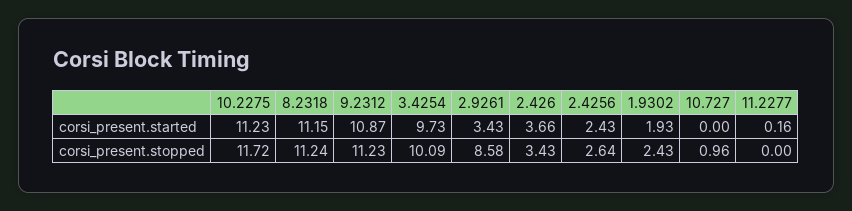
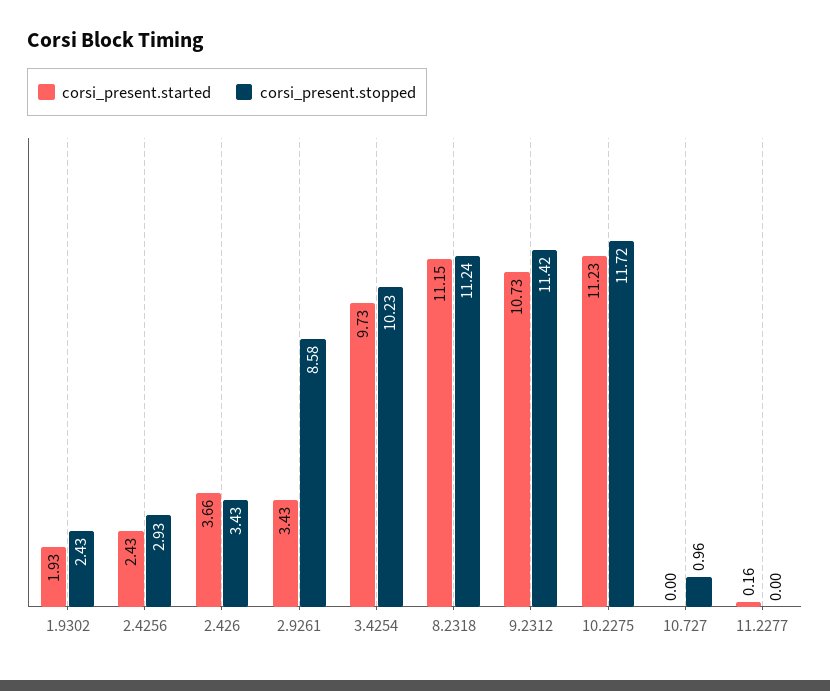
corsi_present.started, 9.2312: 10.87 -> 10.73
corsi_present.stopped, 9.2312: 11.23 -> 11.42
corsi_present.stopped, 3.4254: 10.09 -> 10.23
corsi_present.stopped, 2.4256: 2.64 -> 2.93

